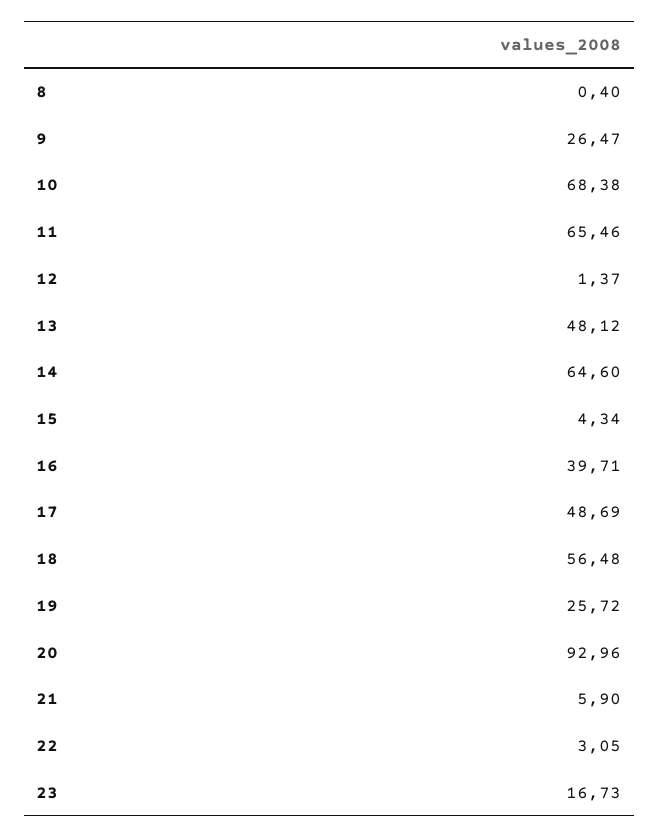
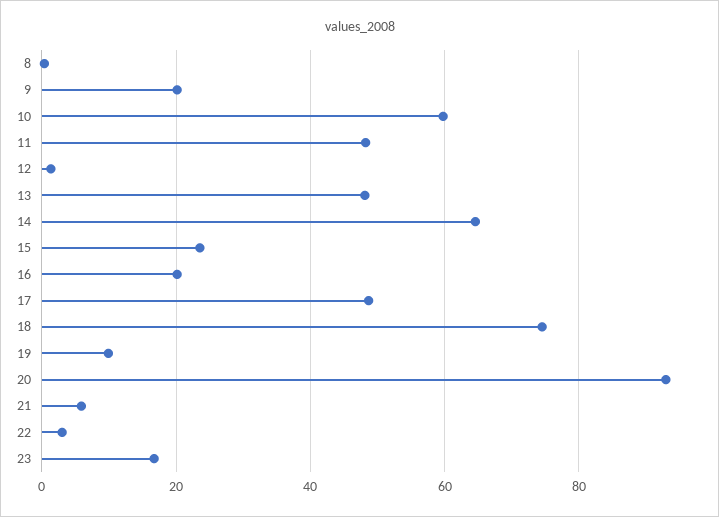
9: 26.47 -> 20
10: 68.38 -> 60
11: 65.46 -> 48
15: 4.34 -> 24
16: 39.71 -> 20
18: 56.48 -> 74
19: 25.72 -> 10

